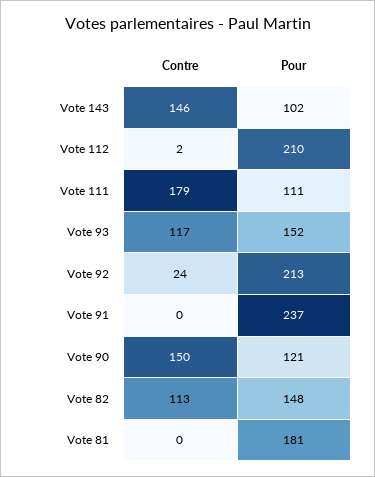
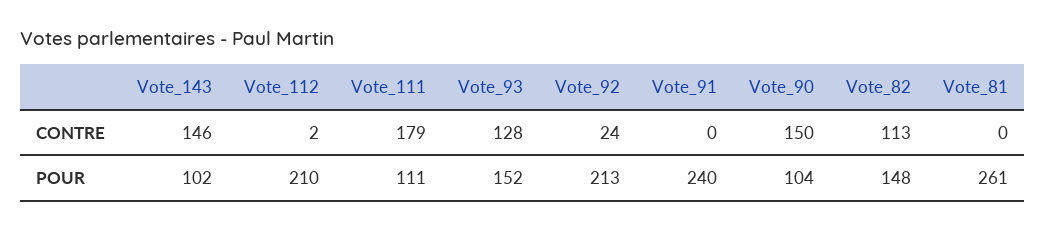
Contre, Vote 93: 117 -> 128
Pour, Vote 91: 237 -> 240
Pour, Vote 90: 121 -> 104
Pour, Vote 81: 181 -> 261

